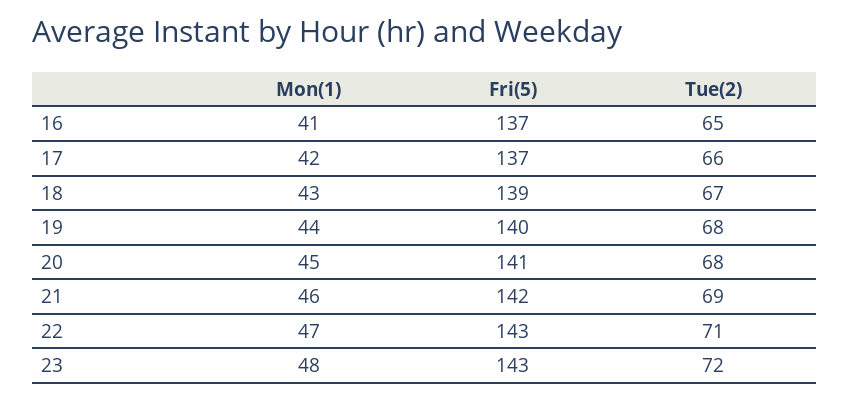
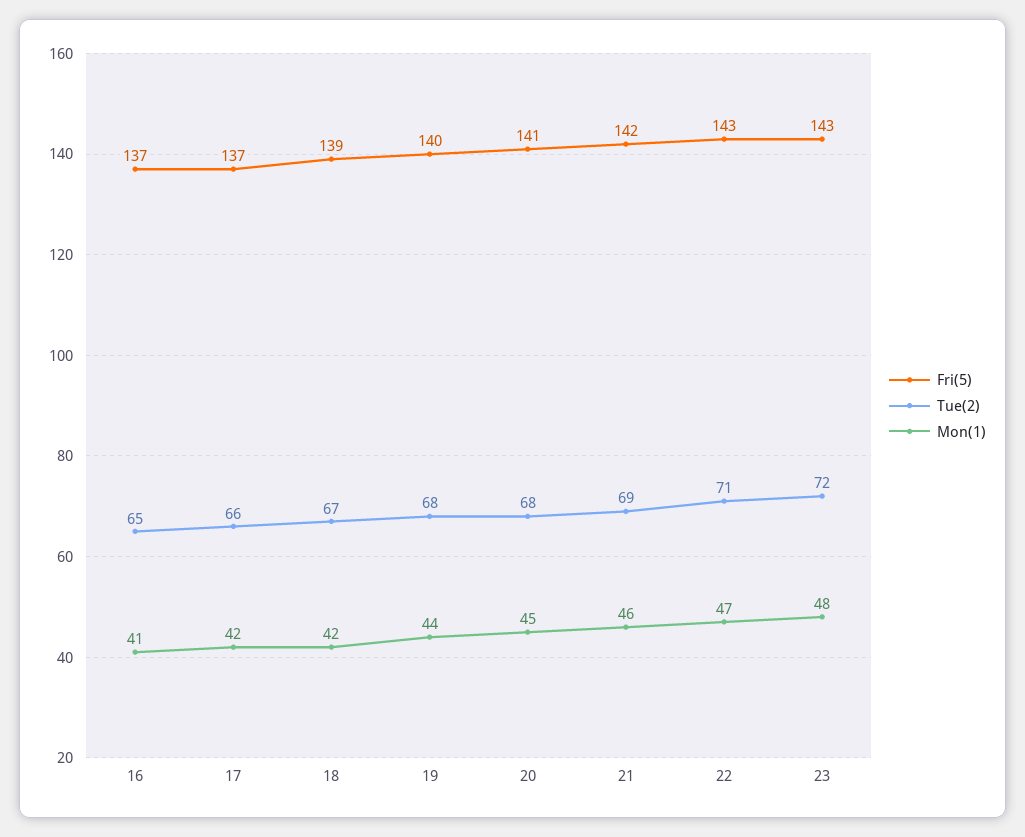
Mon(1), 18: 43 -> 42

